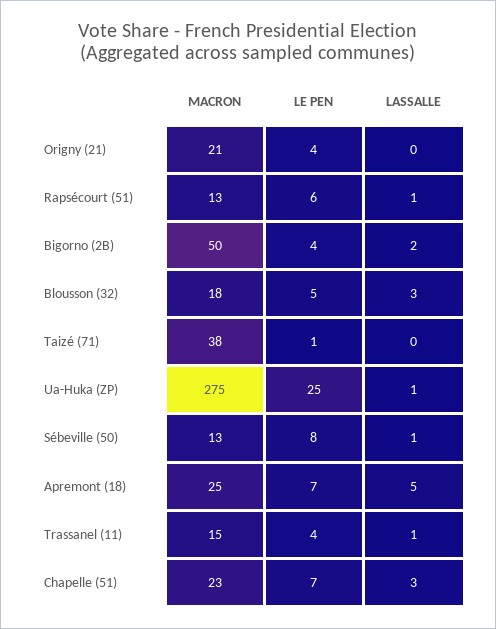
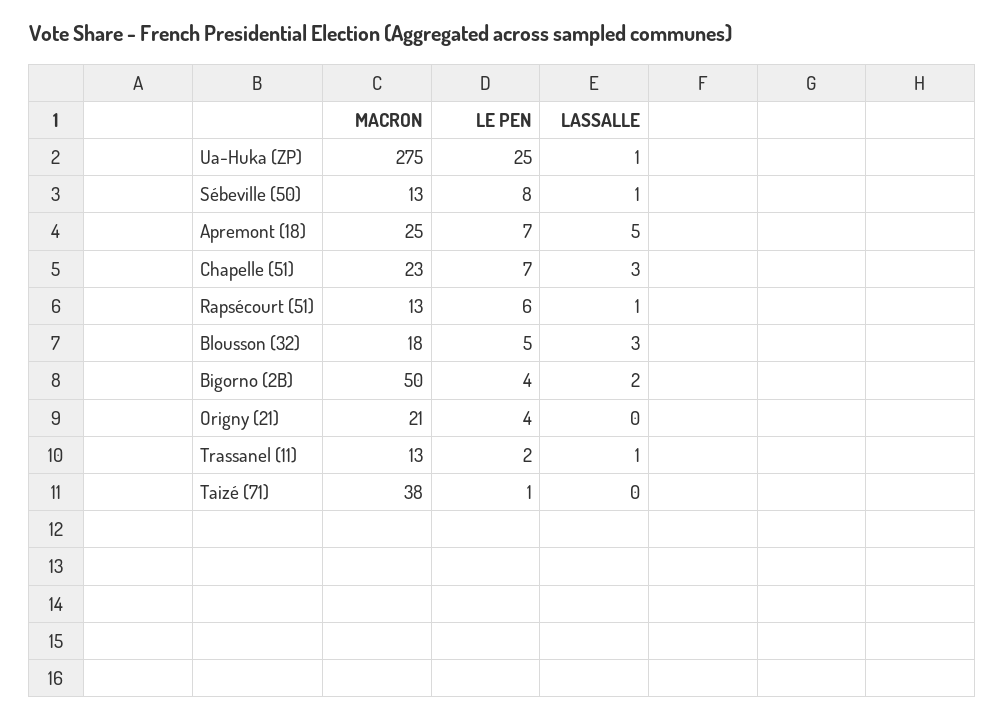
MACRON, Trassanel (11): 15 -> 13
LE PEN, Trassanel (11): 4 -> 2

